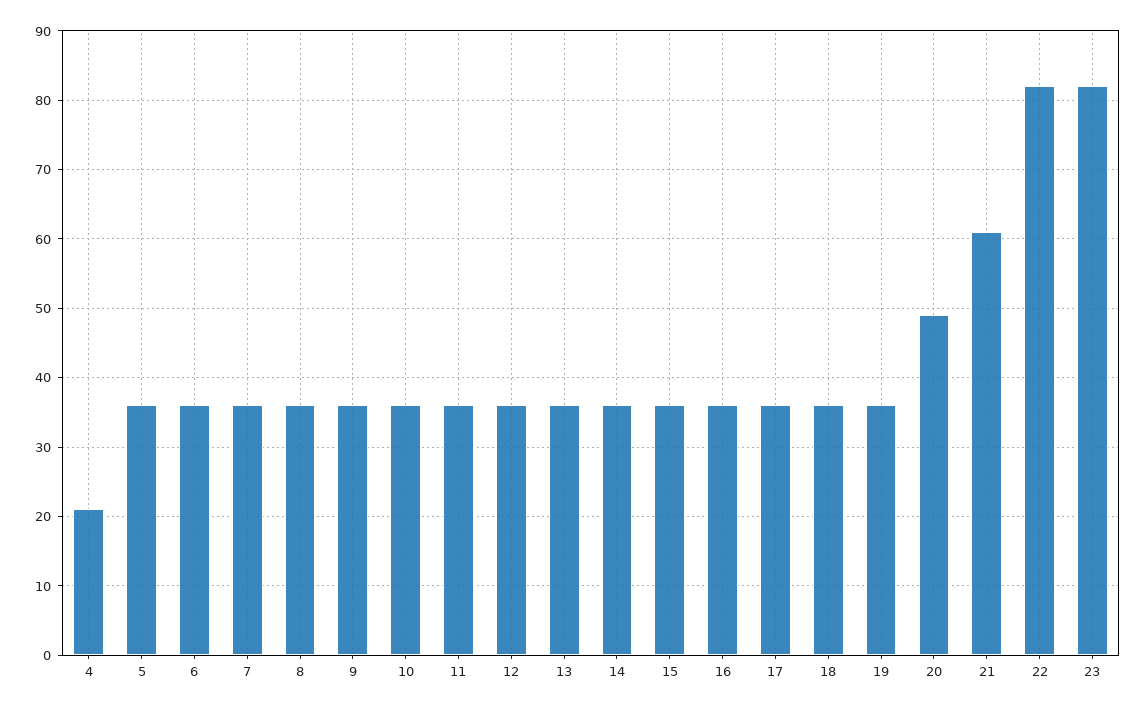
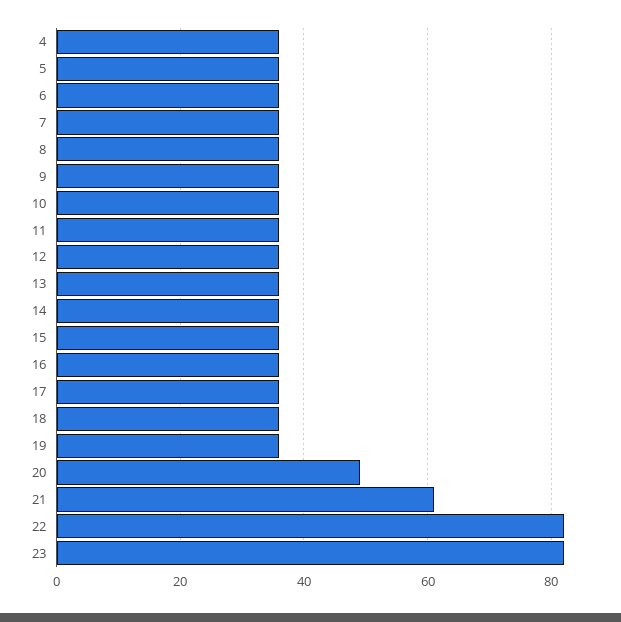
4: 21 -> 35

